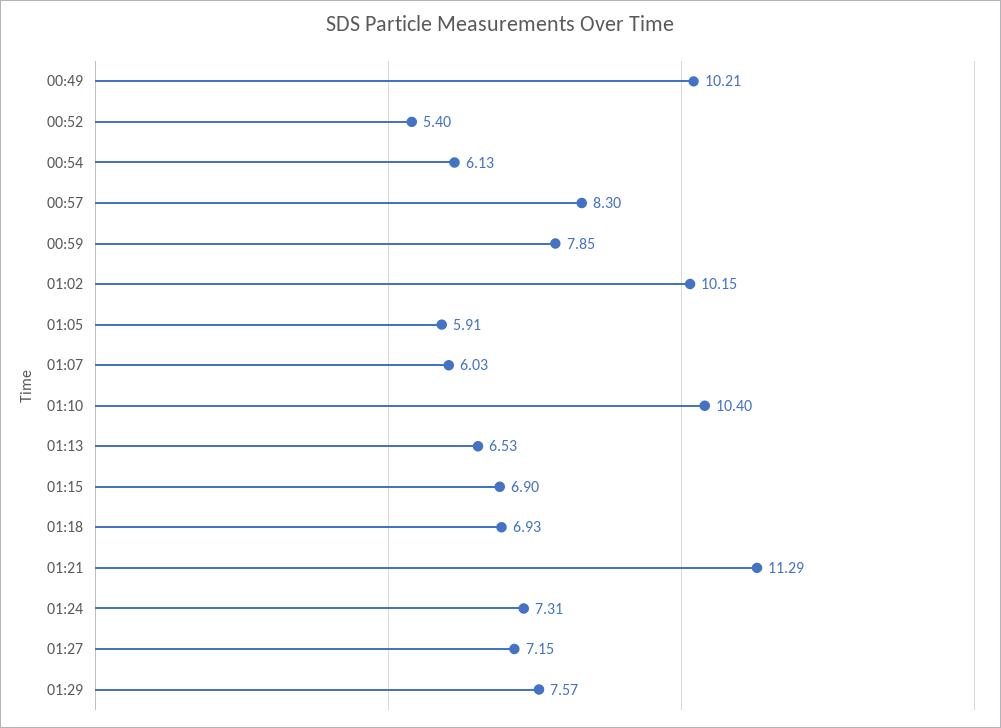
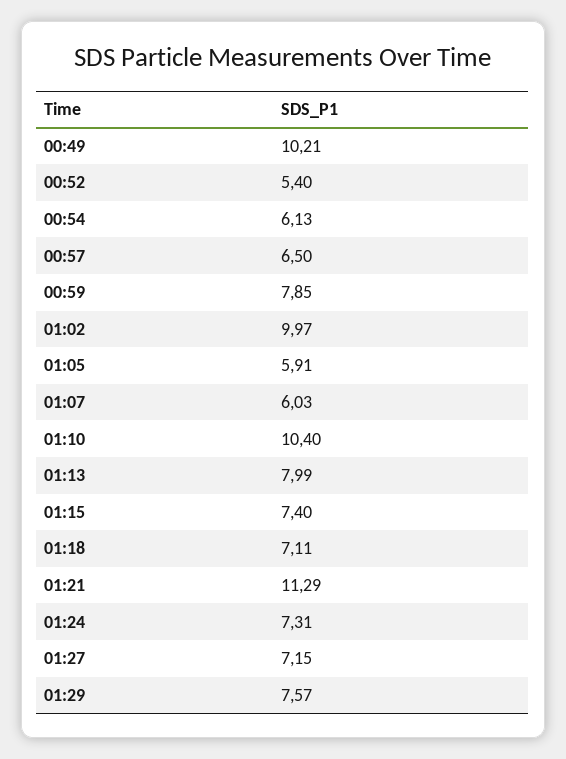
00:57: 8.3 -> 6.5
01:02: 10.15 -> 9.97
01:13: 6.53 -> 7.99
01:15: 6.9 -> 7.4
01:18: 6.93 -> 7.11

